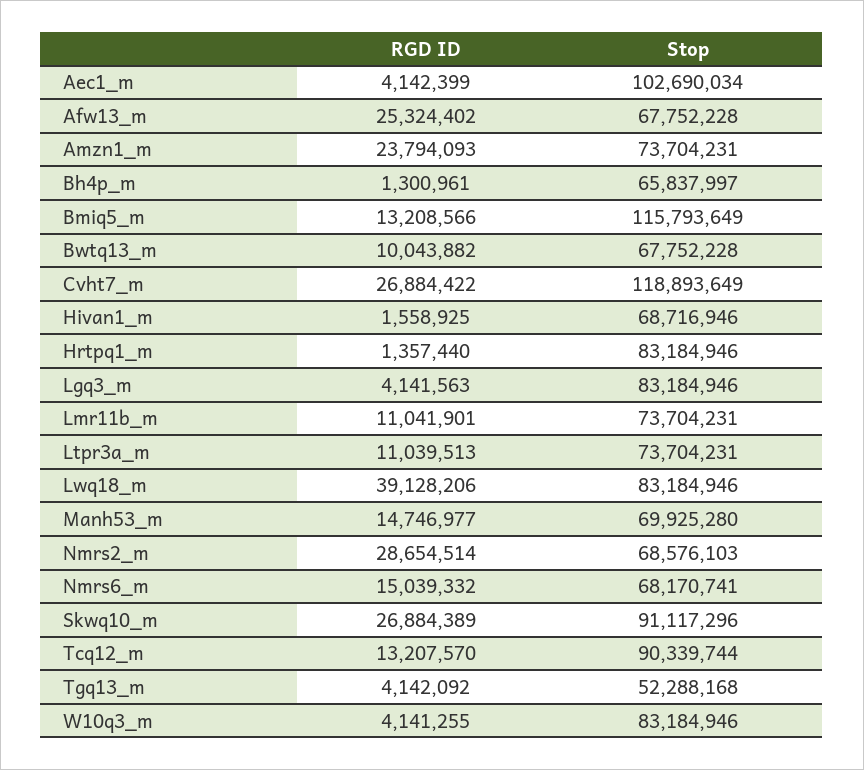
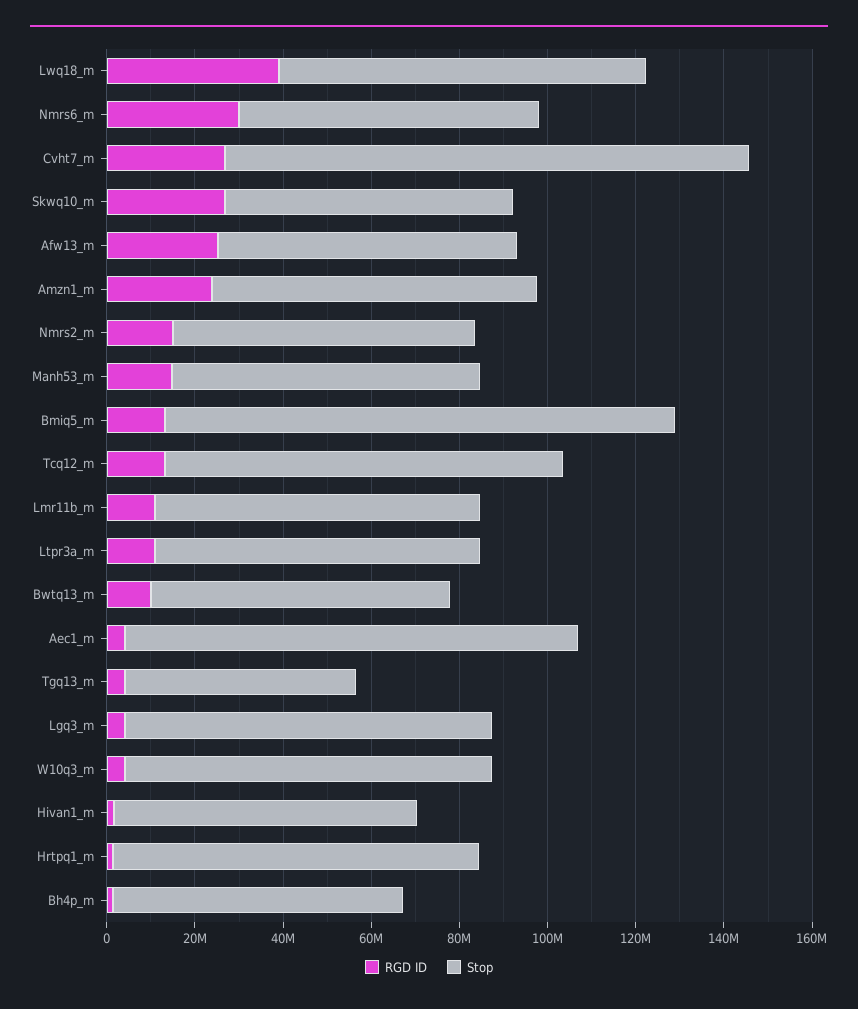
RGD ID, Nmrs2_m: 28654514 -> 15000000
RGD ID, Nmrs6_m: 15039332 -> 30000000
Stop, Skwq10_m: 91117296 -> 65000000

